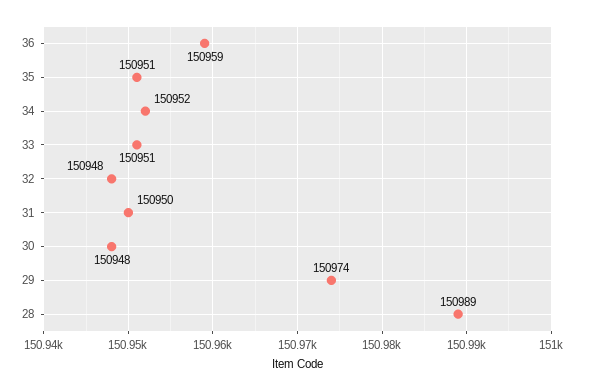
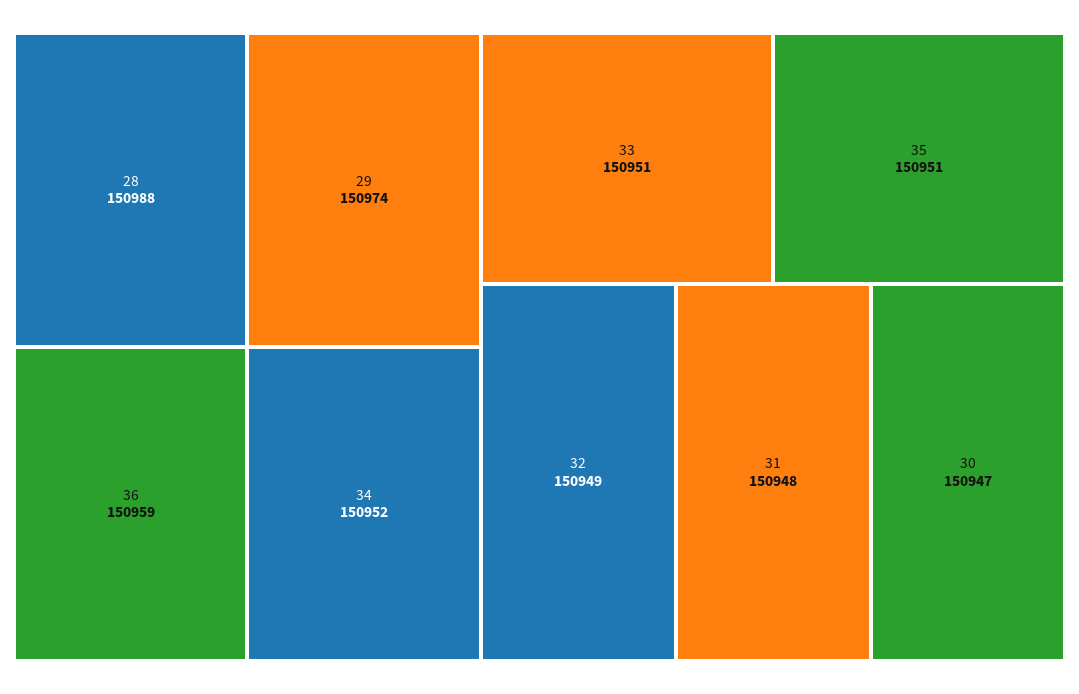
32: 150948 -> 150949
31: 150950 -> 150948
30: 150948 -> 150947
28: 150989 -> 150988

